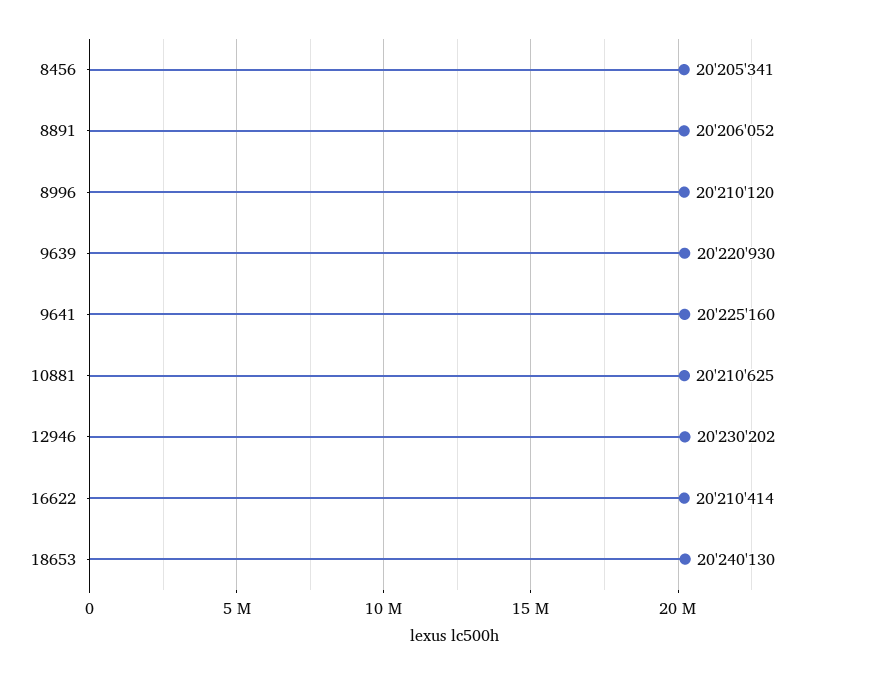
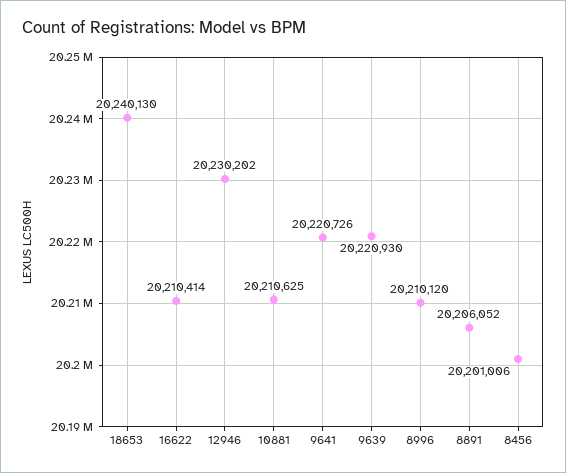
8456: 20205341 -> 20201006
9641: 20225160 -> 20220726

